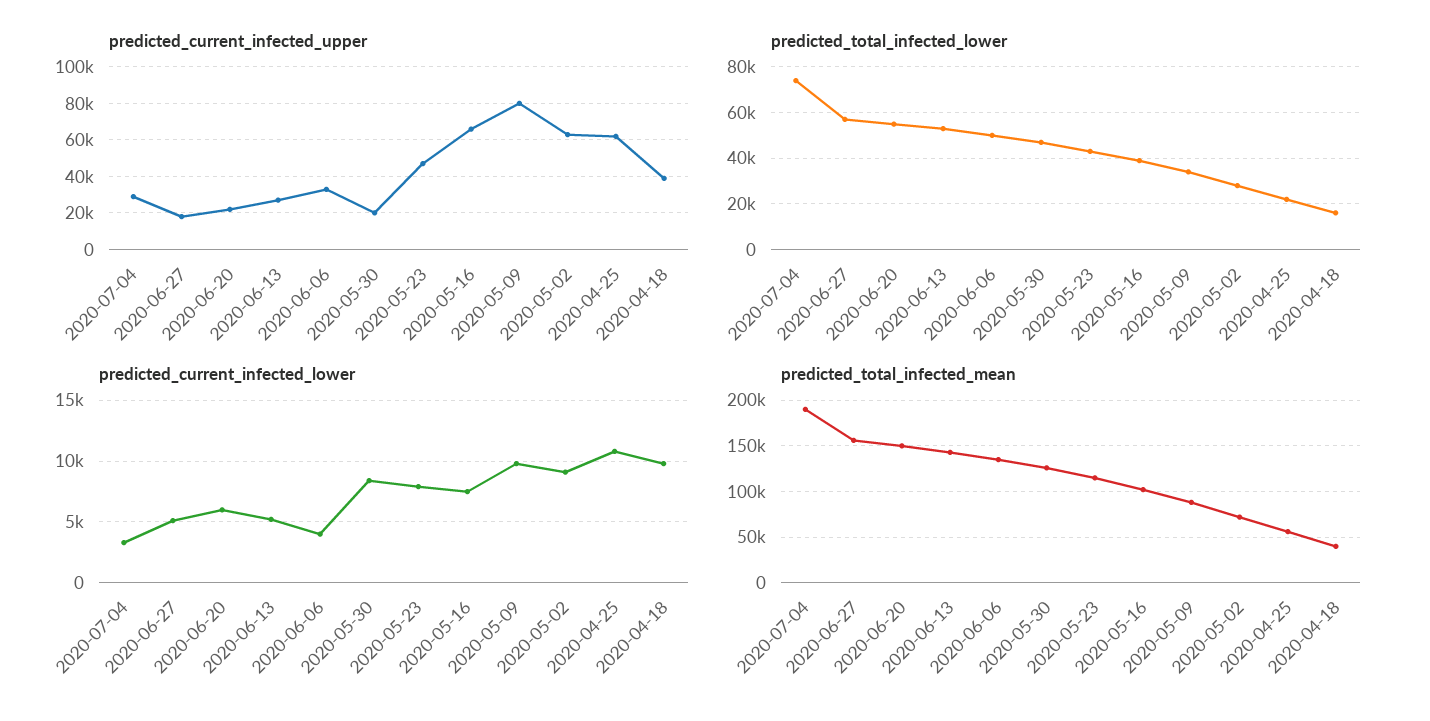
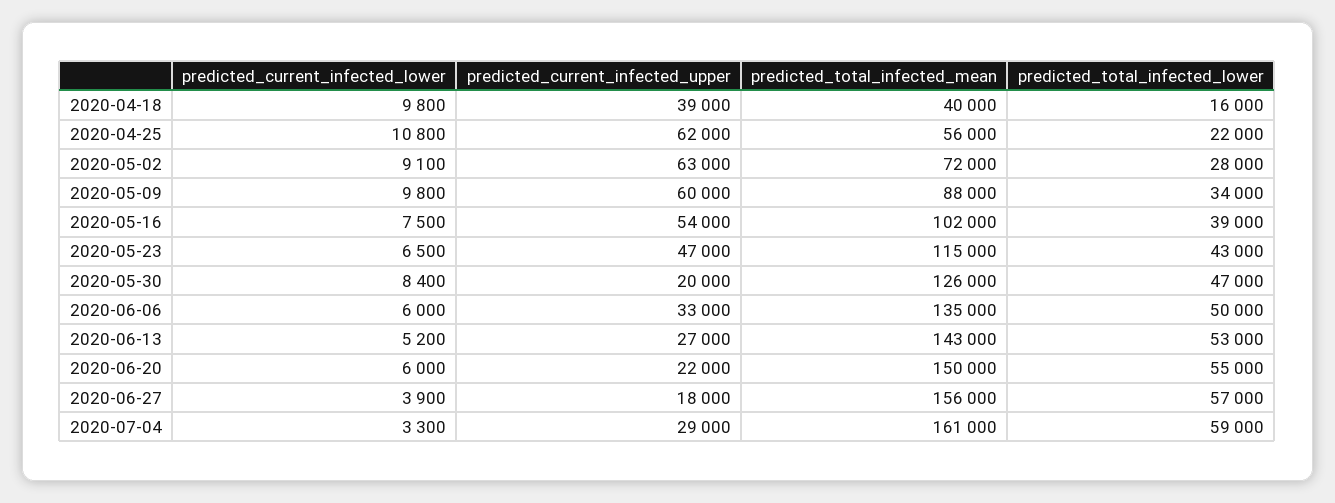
predicted_current_infected_upper, 2020-05-16: 65000 -> 54000
predicted_current_infected_upper, 2020-05-09: 80000 -> 60000
predicted_total_infected_lower, 2020-07-04: 75000 -> 59000
predicted_current_infected_lower, 2020-06-27: 5000 -> 3900
predicted_current_infected_lower, 2020-06-06: 4000 -> 6000
predicted_current_infected_lower, 2020-05-23: 8000 -> 6500
predicted_total_infected_mean, 2020-07-04: 190000 -> 161000

